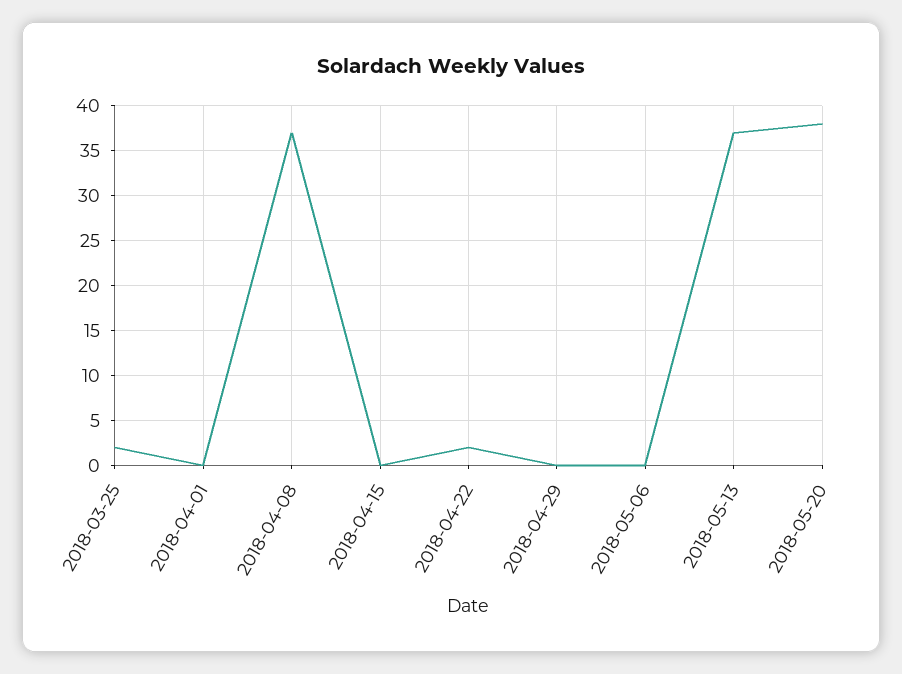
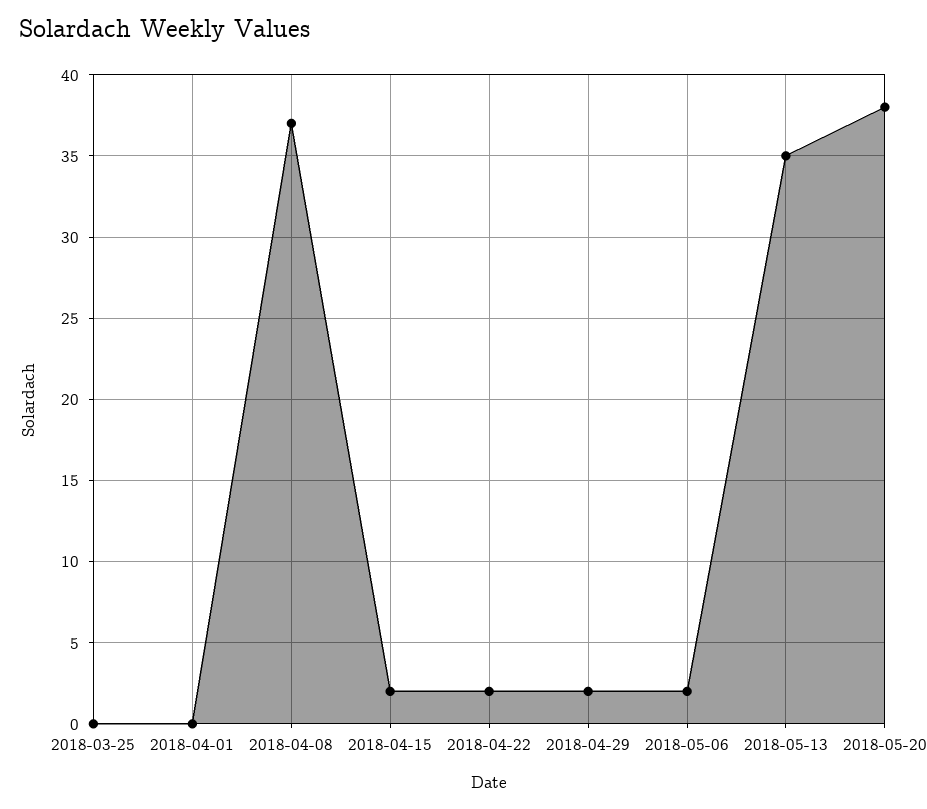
2018-03-25: 2 -> 0
2018-04-15: 0 -> 2
2018-04-29: 0 -> 2
2018-05-06: 0 -> 2
2018-05-13: 37 -> 35

